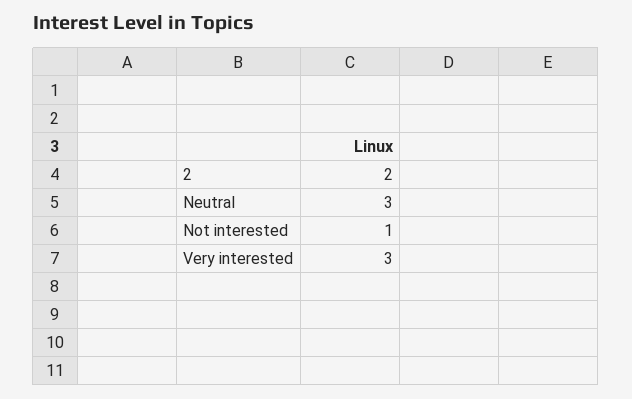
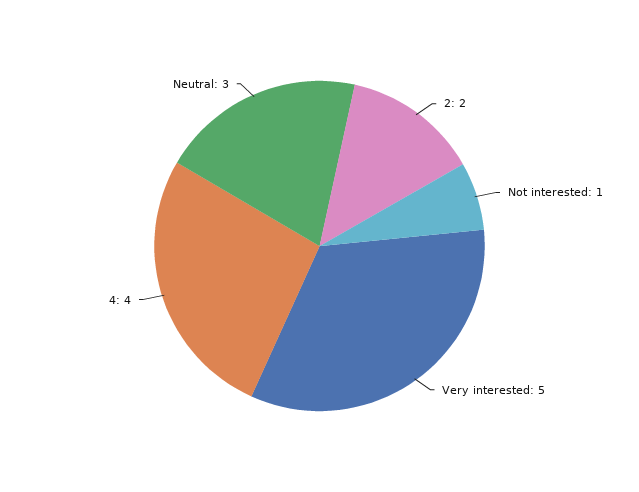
Very interested: 3 -> 5
4: none -> 4

